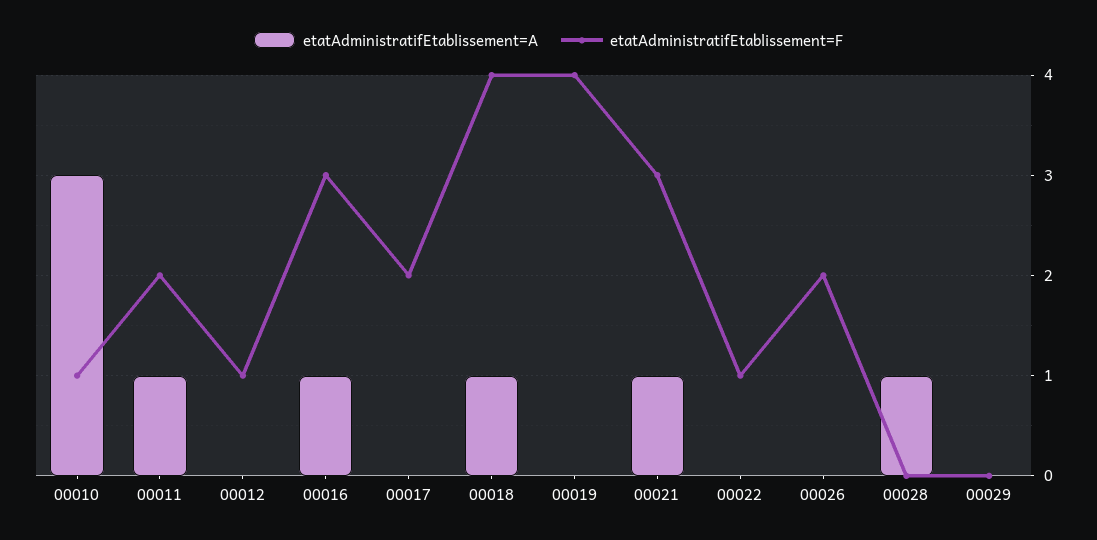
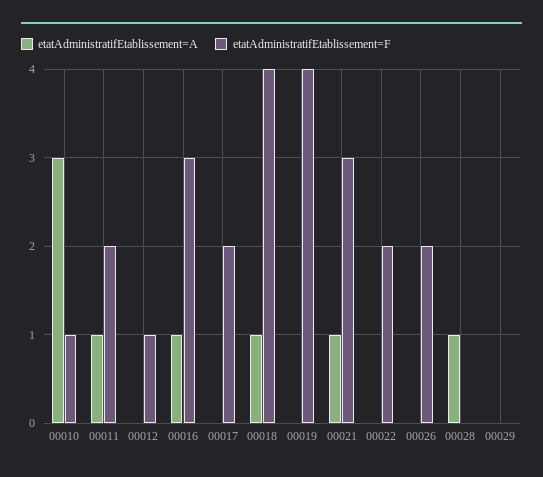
etatAdministratifEtablissement=F, 00022: 1 -> 2

